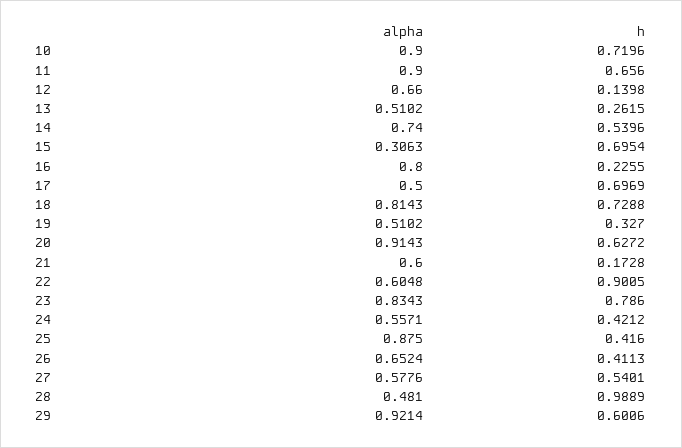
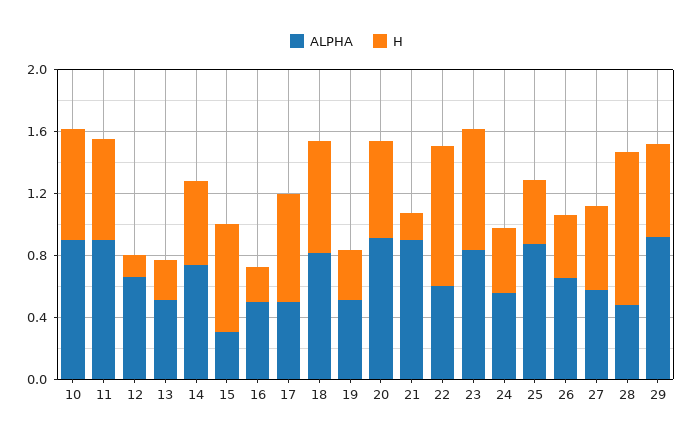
alpha, 16: 0.8 -> 0.5
alpha, 21: 0.6 -> 0.9

